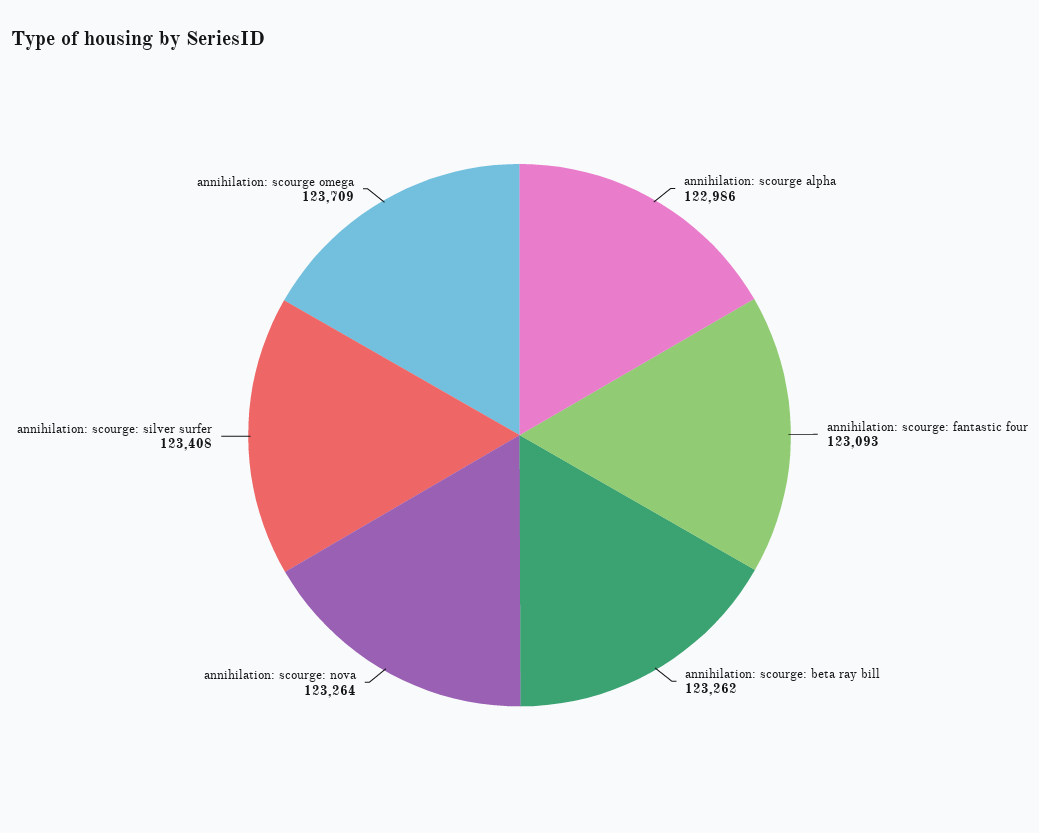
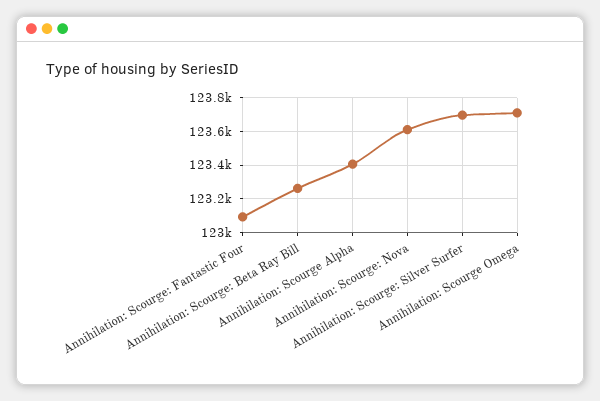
annihilation: scourge alpha: 122986 -> 123400
annihilation: scourge: nova: 123264 -> 123600
annihilation: scourge: silver surfer: 123408 -> 123700

